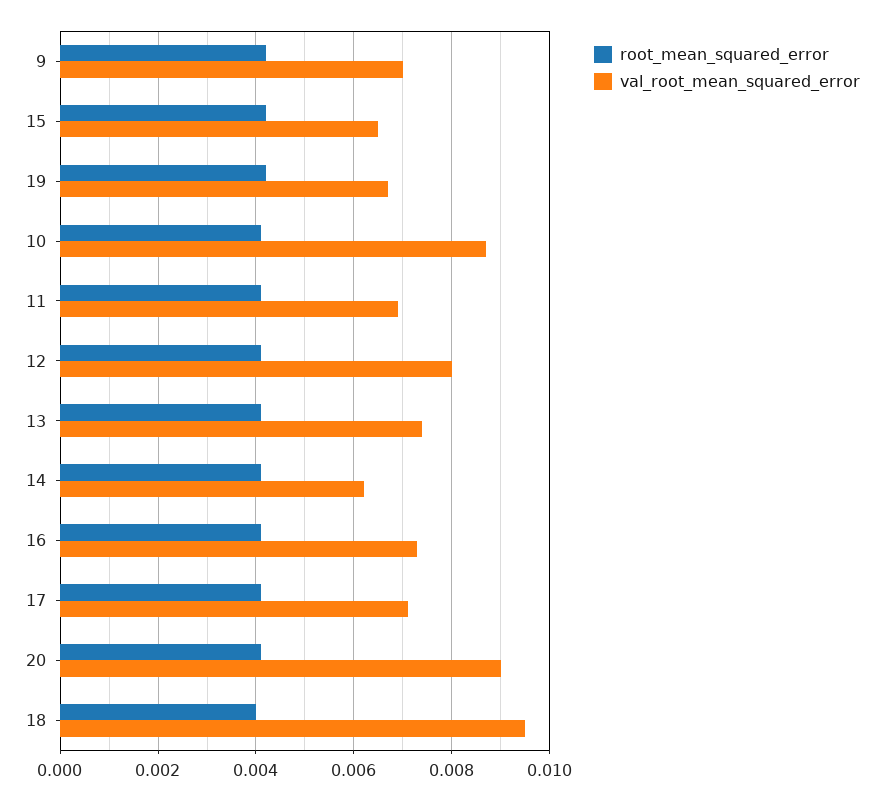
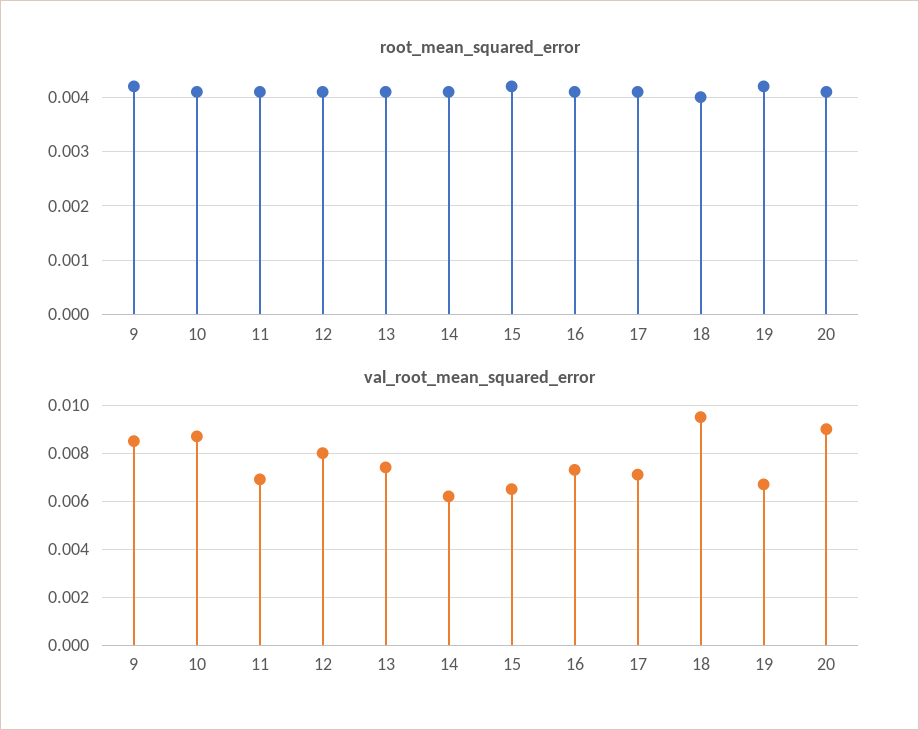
val_root_mean_squared_error, 9: 0.007 -> 0.0085

